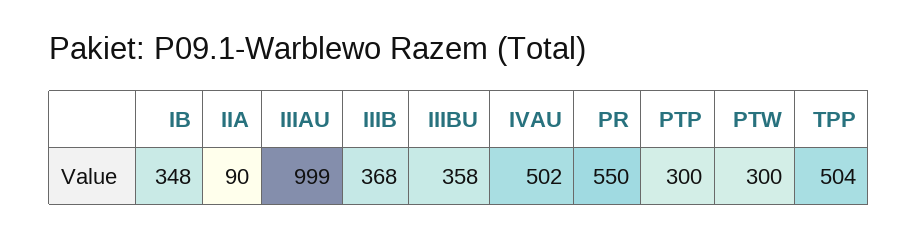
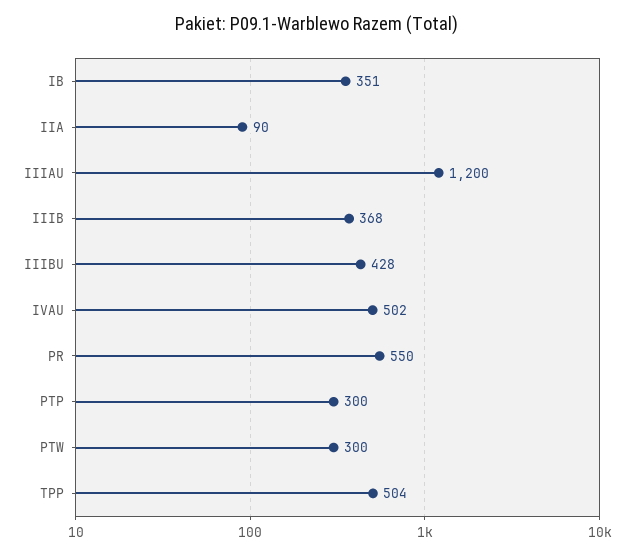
IB: 348 -> 351
IIIAU: 999 -> 1200
IIIBU: 358 -> 428

